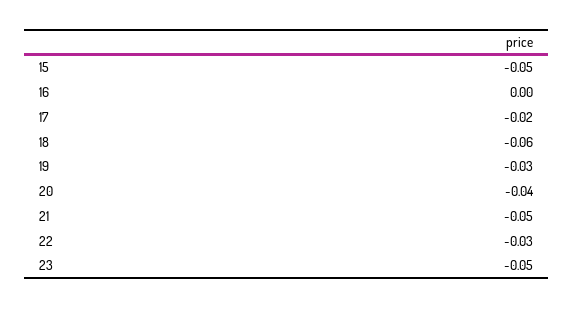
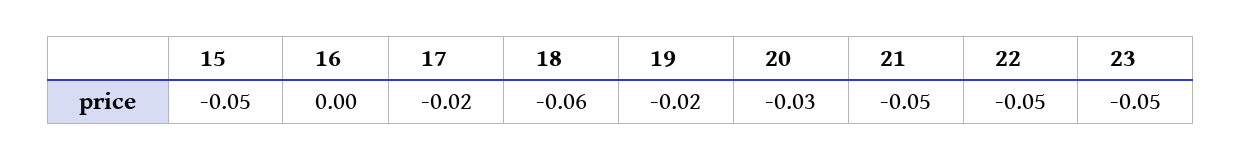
19: -0.03 -> -0.02
20: -0.04 -> -0.03
22: -0.03 -> -0.05

